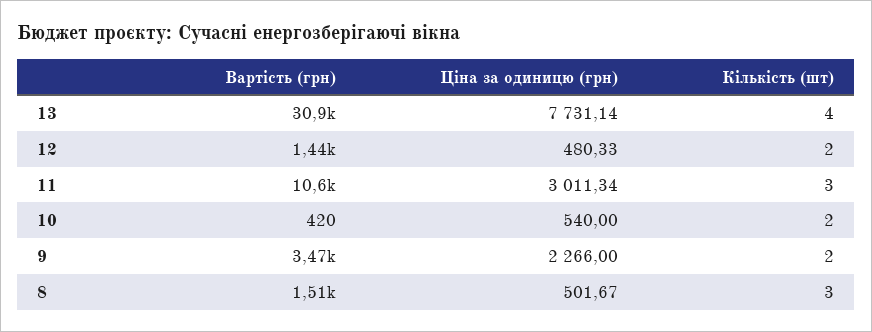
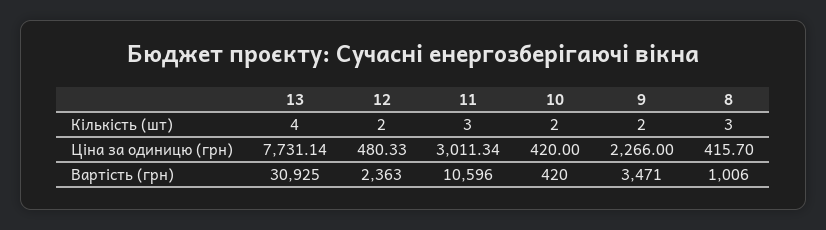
Вартість (грн), 12: 1440 -> 2363
Ціна за одиницю (грн), 10: 540 -> 420
Вартість (грн), 8: 1510 -> 1006
Ціна за одиницю (грн), 8: 501.67 -> 415.7

